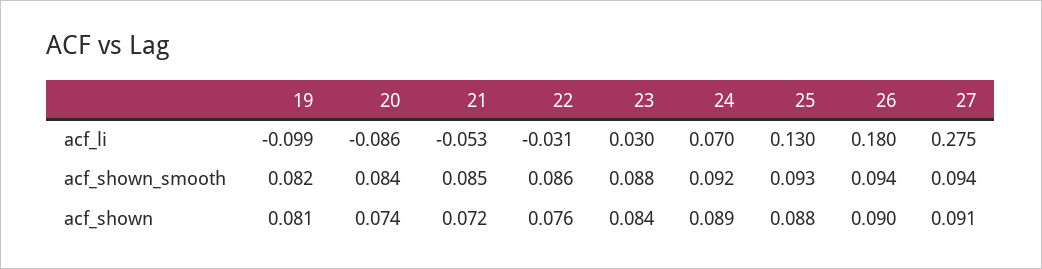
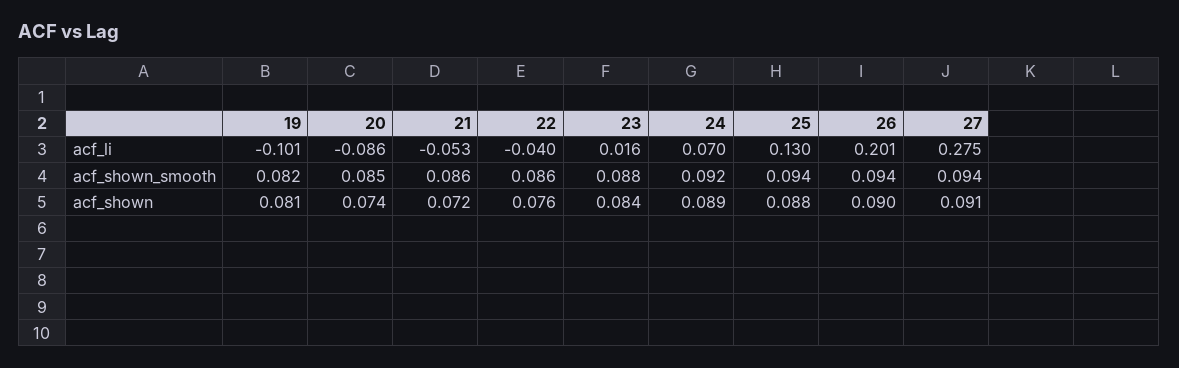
19, acf_li: -0.099 -> -0.101
22, acf_li: -0.031 -> -0.04
23, acf_li: 0.03 -> 0.016
26, acf_li: 0.18 -> 0.201
20, acf_shown_smooth: 0.084 -> 0.085
21, acf_shown_smooth: 0.085 -> 0.086
25, acf_shown_smooth: 0.093 -> 0.094

